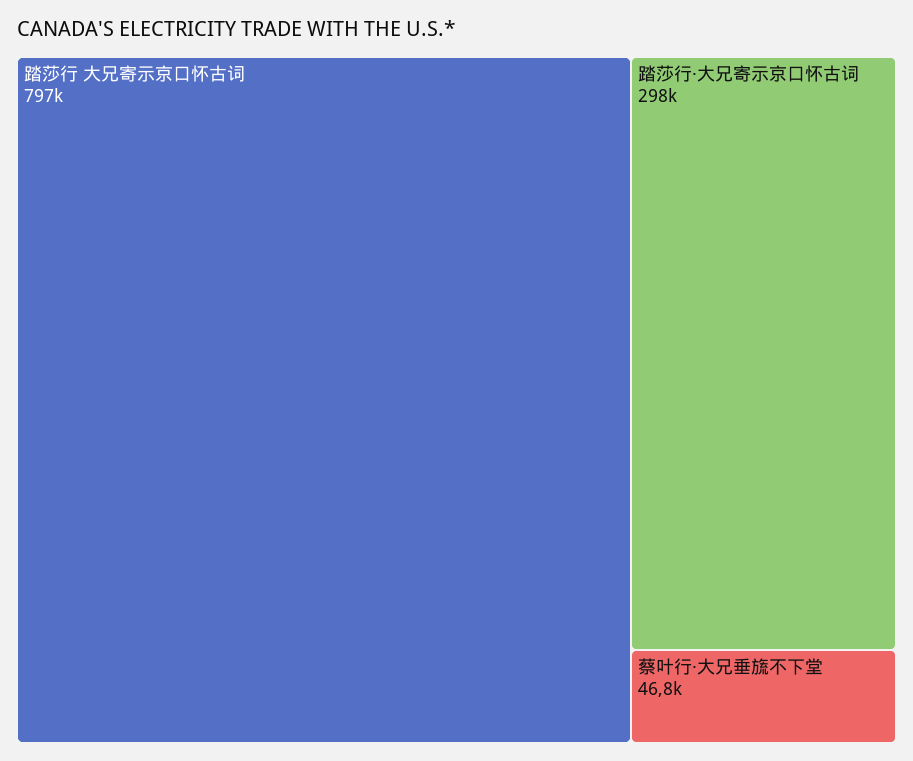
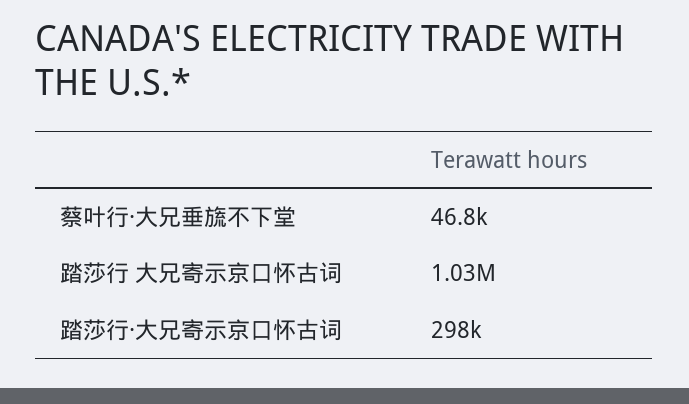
踏莎行 大兄寄示京口怀古词: 797000 -> 1030000

